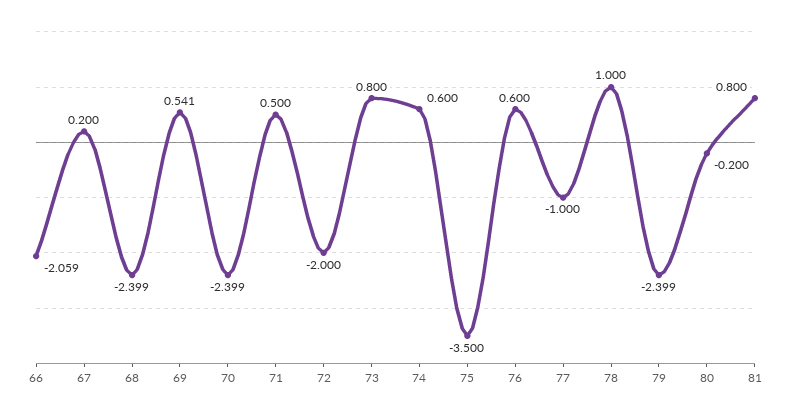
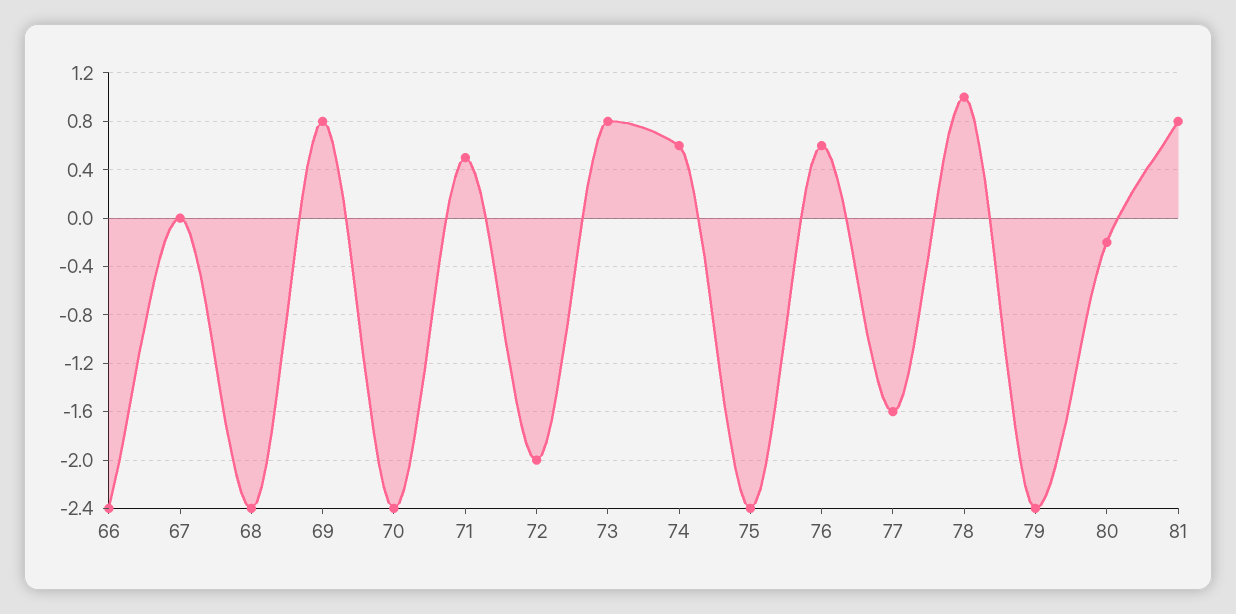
66: -2.059 -> -2.4
67: 0.2 -> 0
69: 0.541 -> 0.8
75: -3.5 -> -2.4
77: -1 -> -1.6

